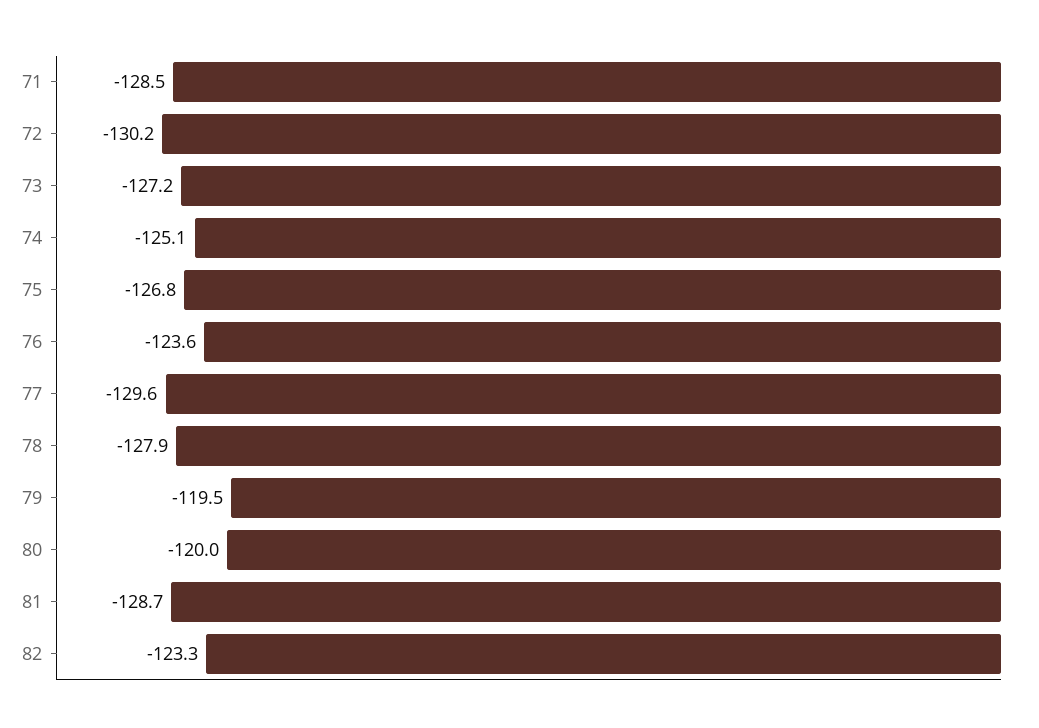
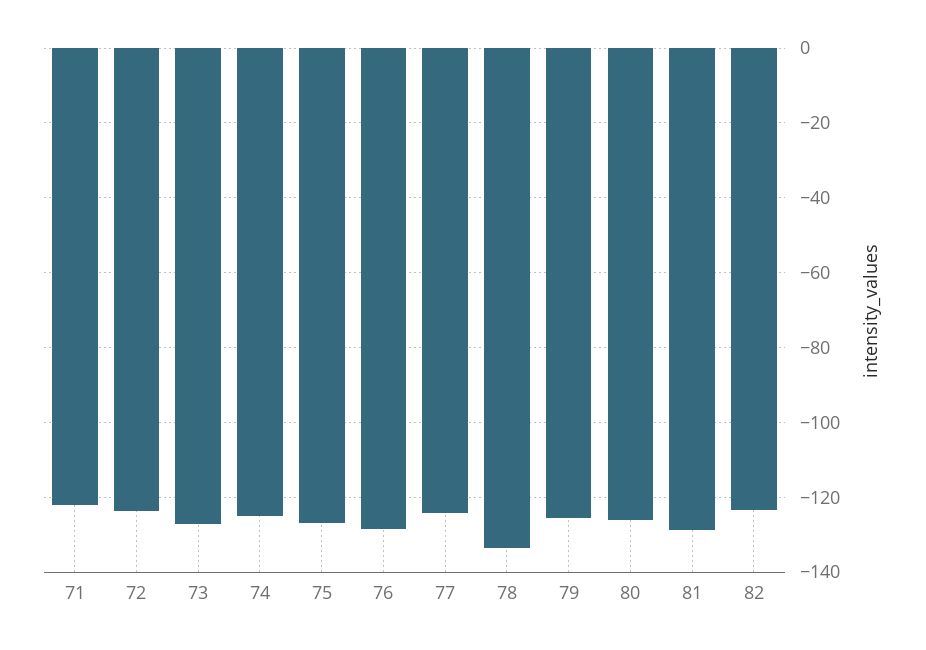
71: -128.5 -> -122
72: -130.2 -> -124
76: -123.6 -> -128
77: -129.6 -> -124
78: -127.9 -> -134
79: -119.5 -> -126
80: -120 -> -126

